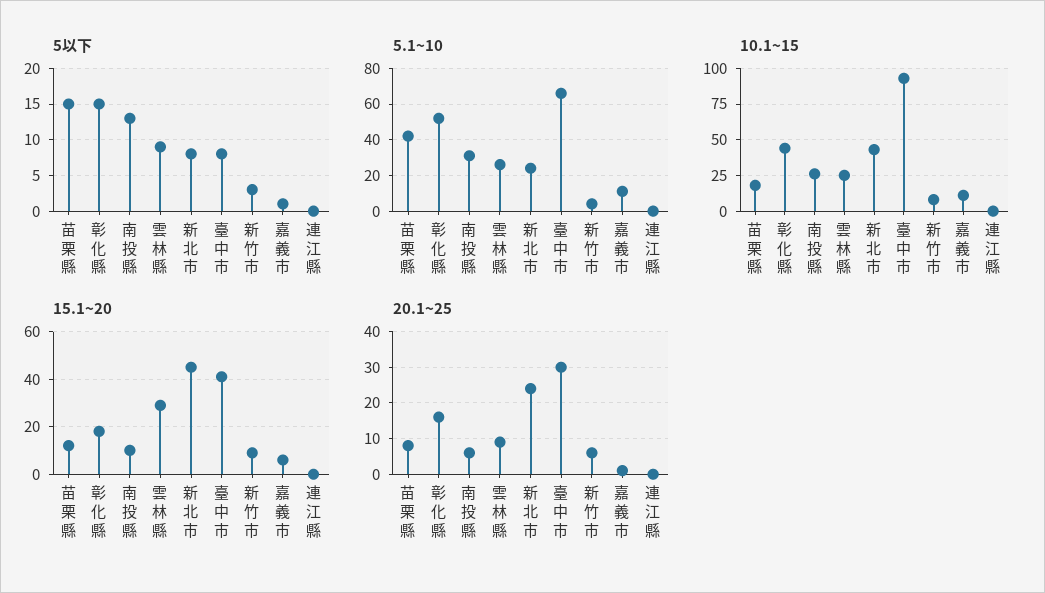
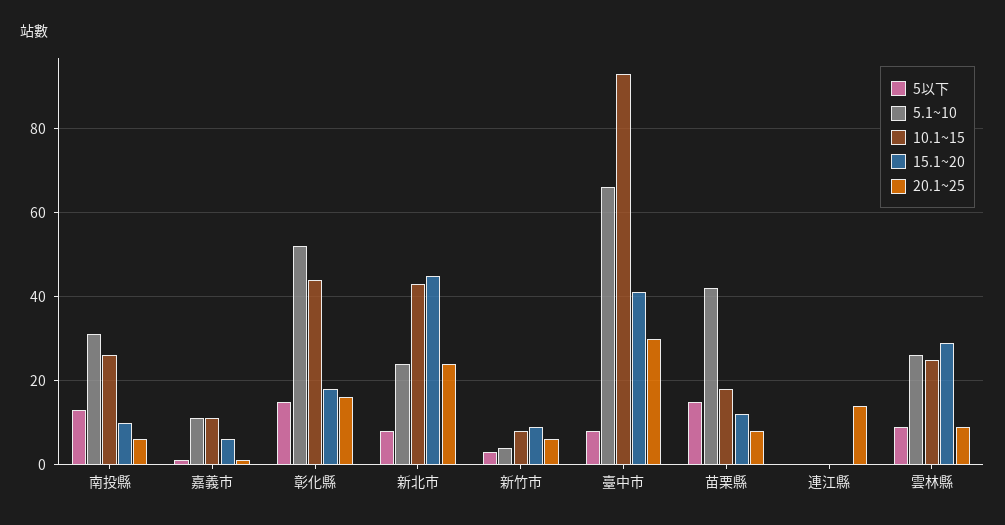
20.1~25, 連江縣: 0 -> 15

